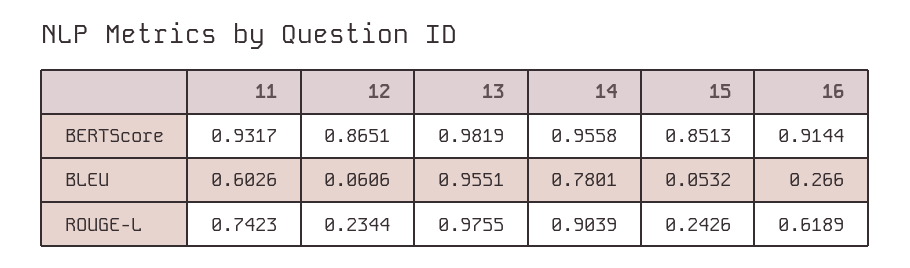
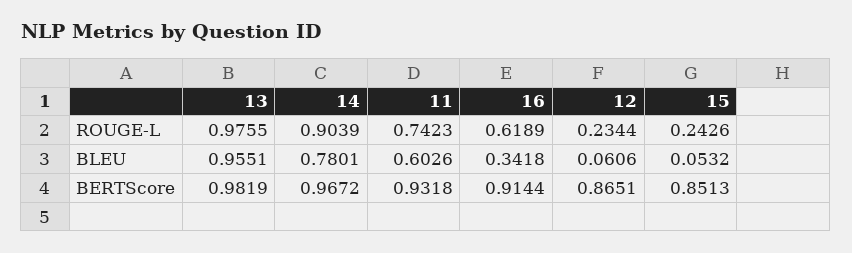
11, BERTScore: 0.9317 -> 0.9318
14, BERTScore: 0.9558 -> 0.9672
16, BLEU: 0.266 -> 0.3418

